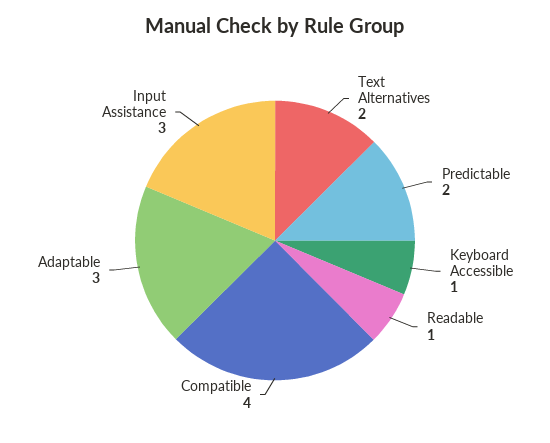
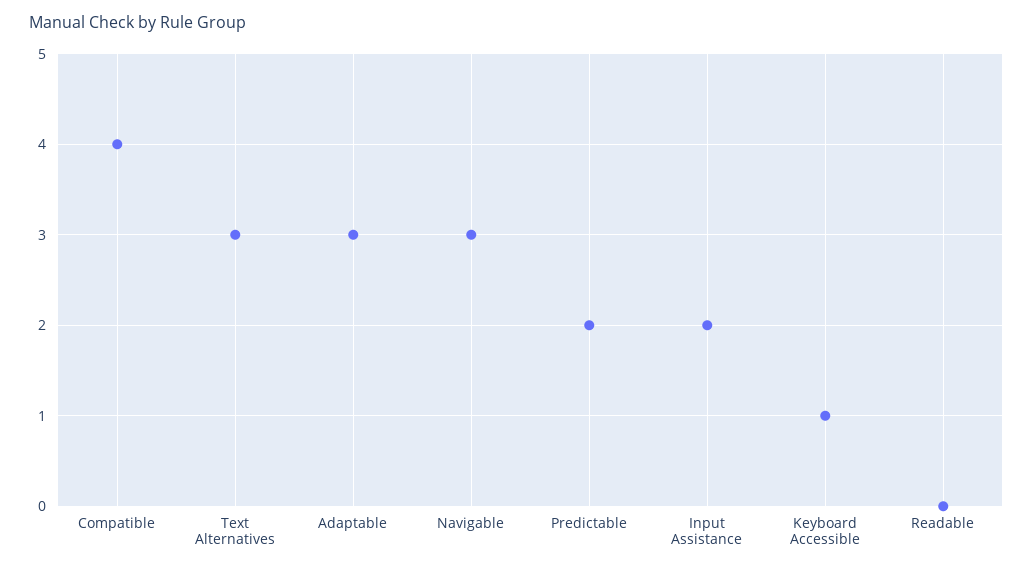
Text Alternatives: 2 -> 3
Readable: 1 -> 0
Input Assistance: 3 -> 2
Navigable: none -> 3

